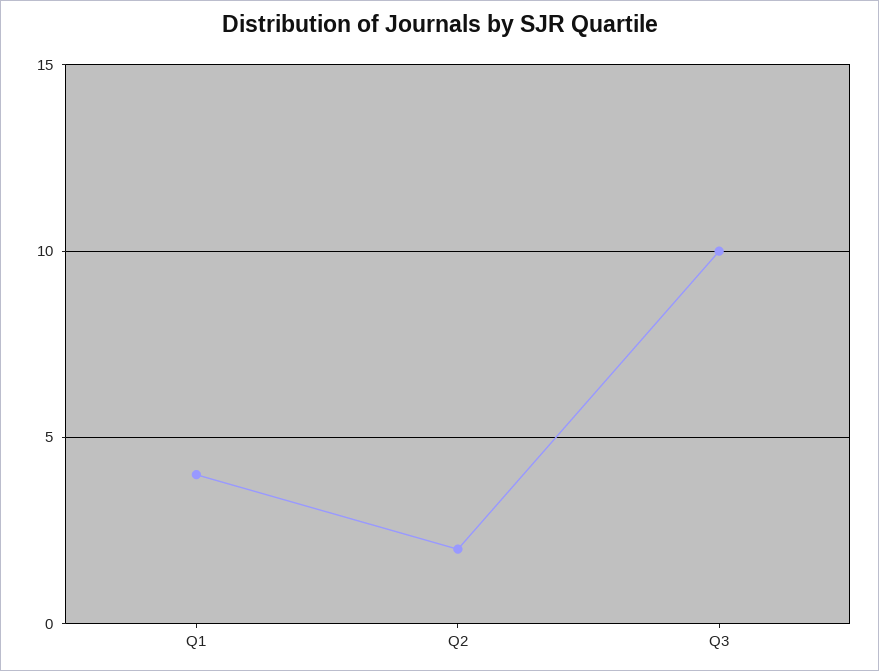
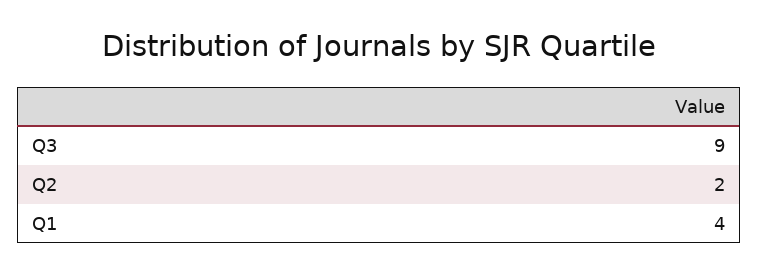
Q3: 10 -> 9

